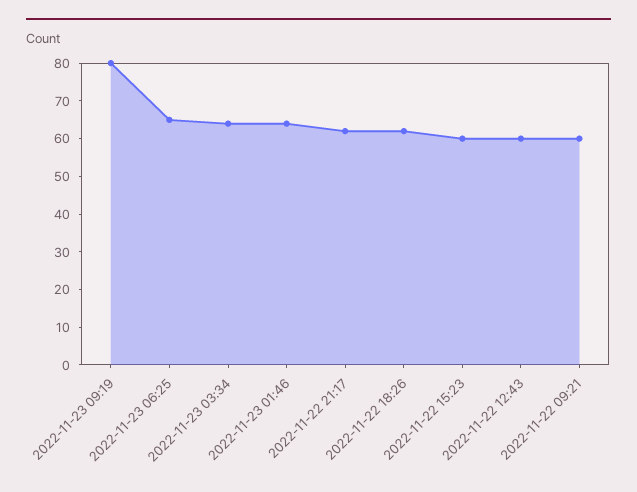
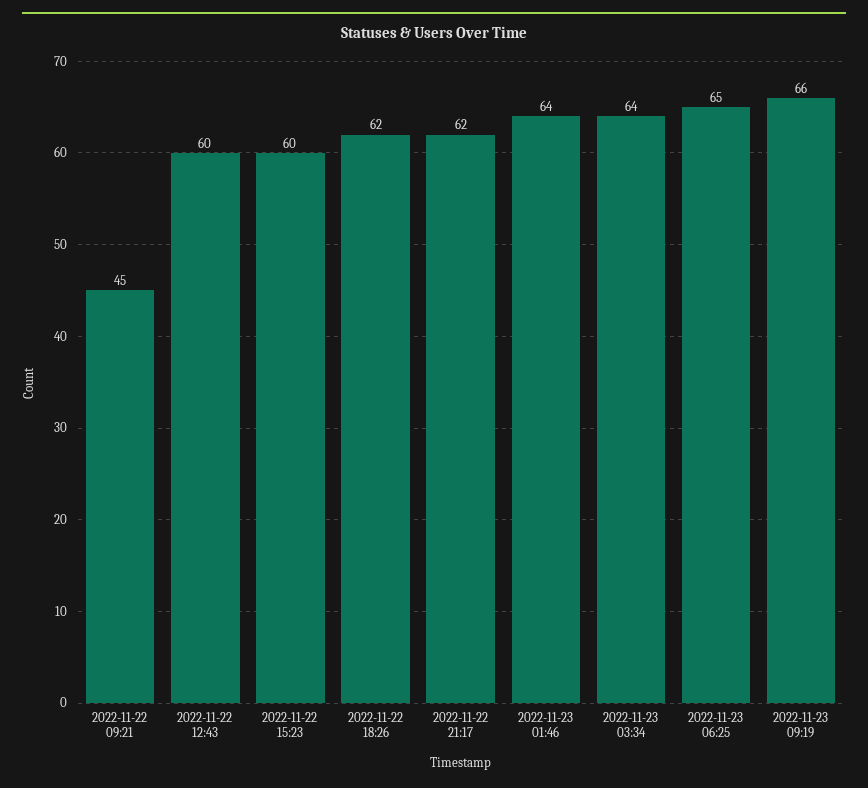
2022-11-23 09:19: 80 -> 66
2022-11-22 09:21: 60 -> 45

